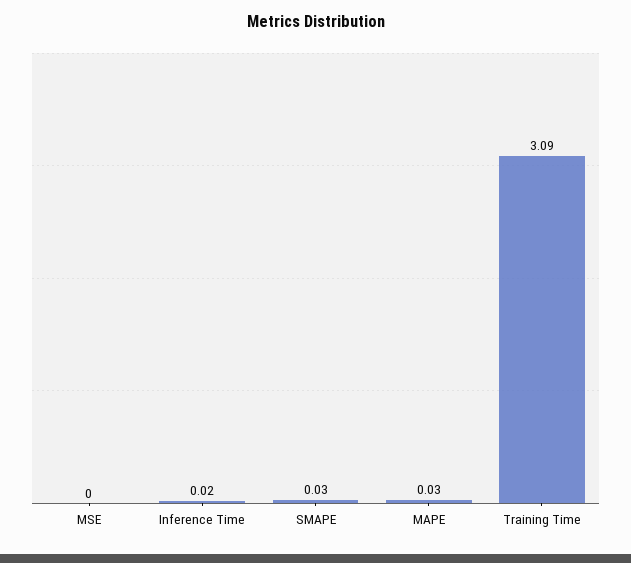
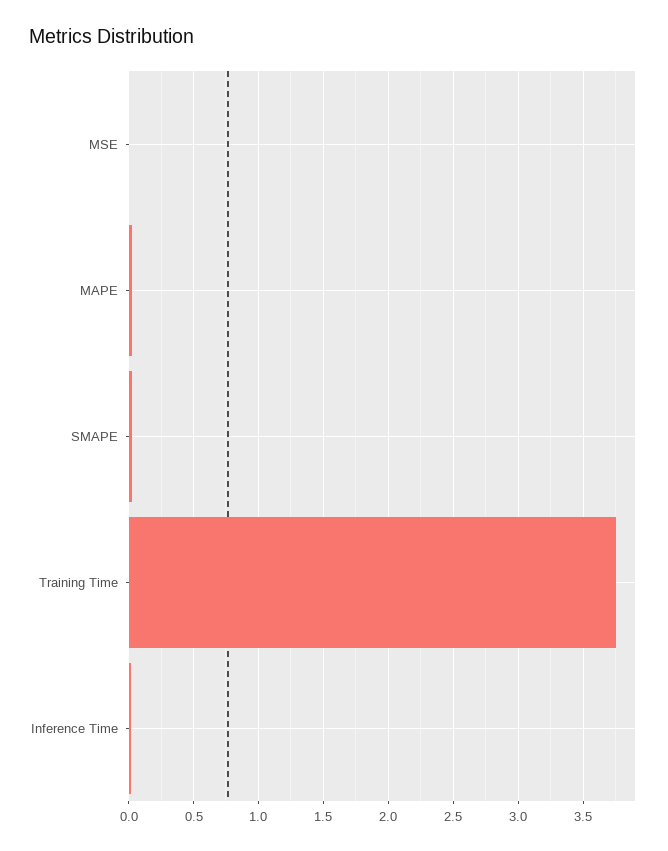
Training Time: 3.09 -> 3.75

